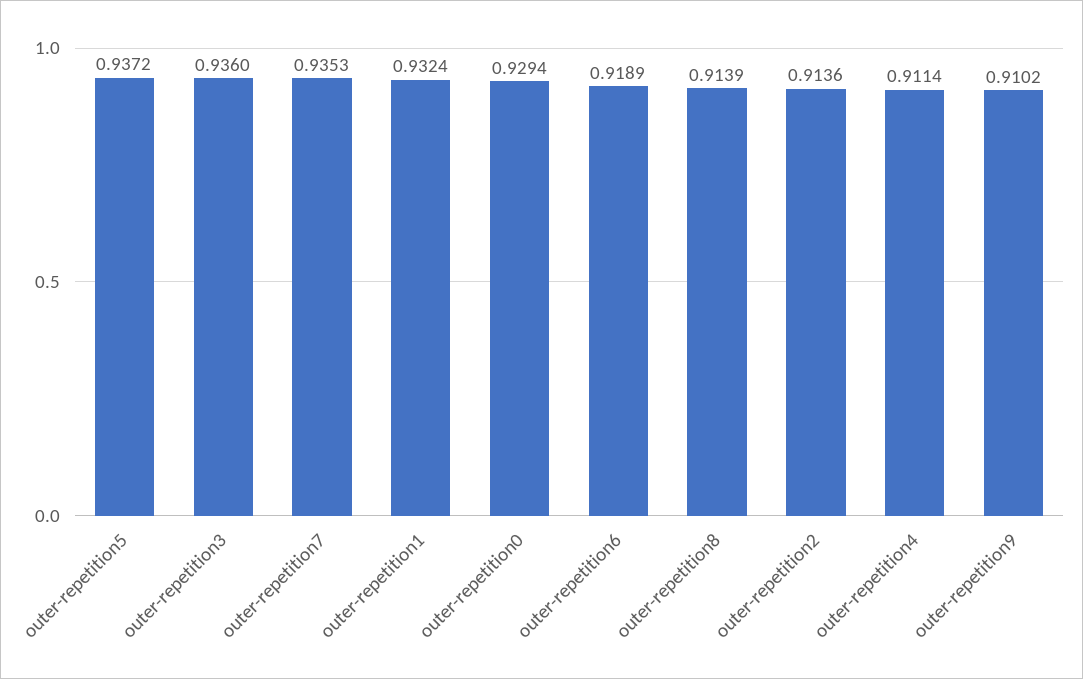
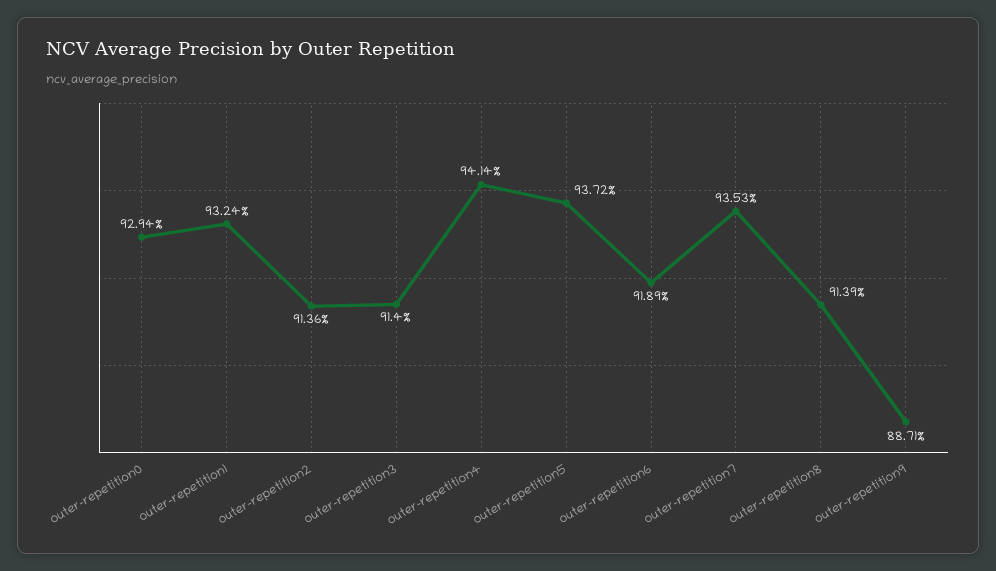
outer-repetition3: 0.936 -> 0.914
outer-repetition4: 0.9114 -> 0.9414
outer-repetition9: 0.9102 -> 0.8871

